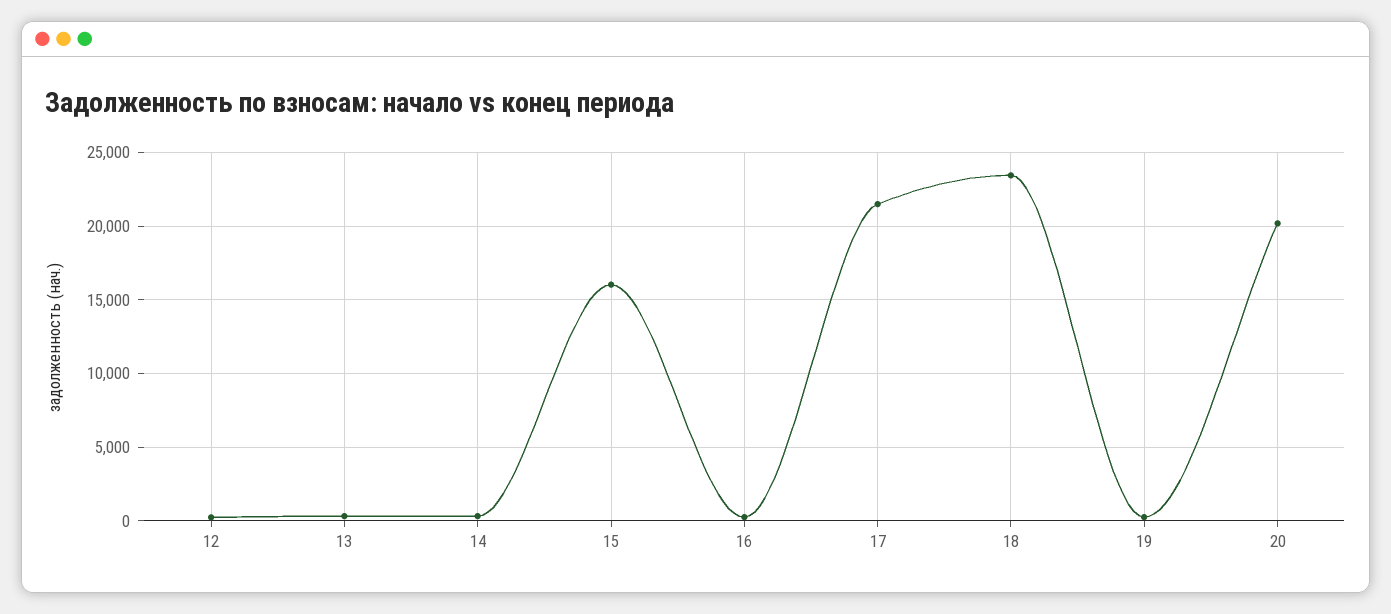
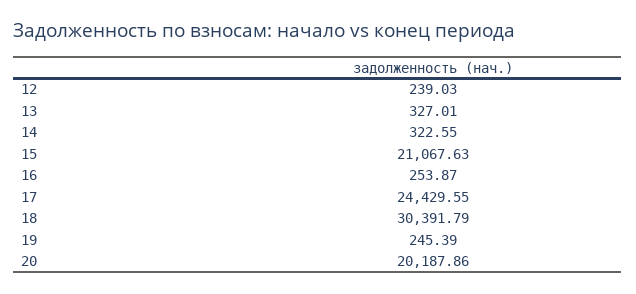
15: 16000 -> 21067.63
17: 21500 -> 24429.55
18: 23500 -> 30391.79

